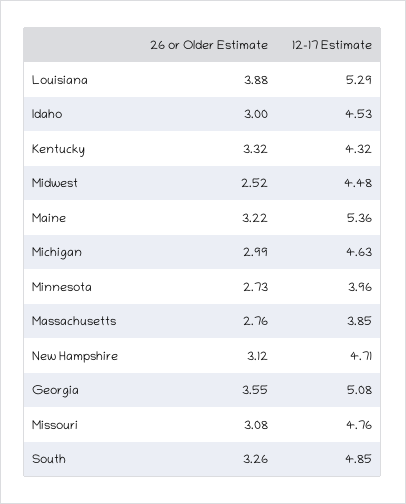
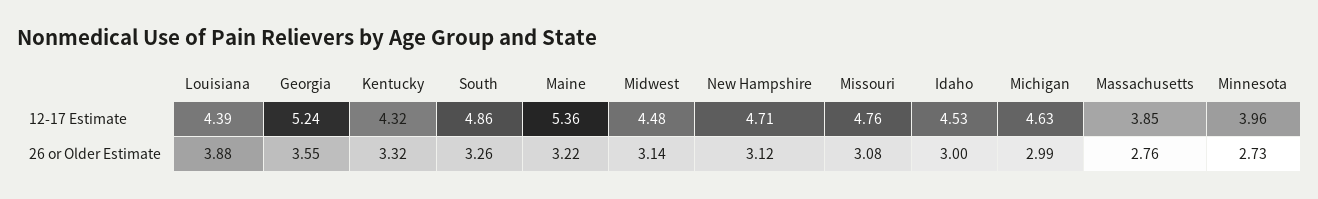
12-17 Estimate, Louisiana: 5.29 -> 4.39
26 or Older Estimate, Midwest: 2.52 -> 3.14
12-17 Estimate, Georgia: 5.08 -> 5.24
12-17 Estimate, South: 4.85 -> 4.86

